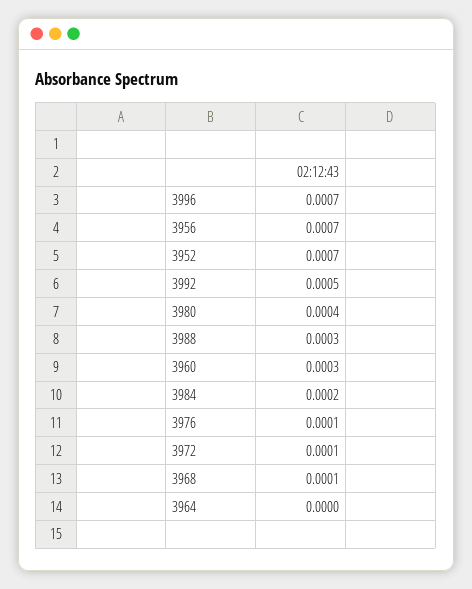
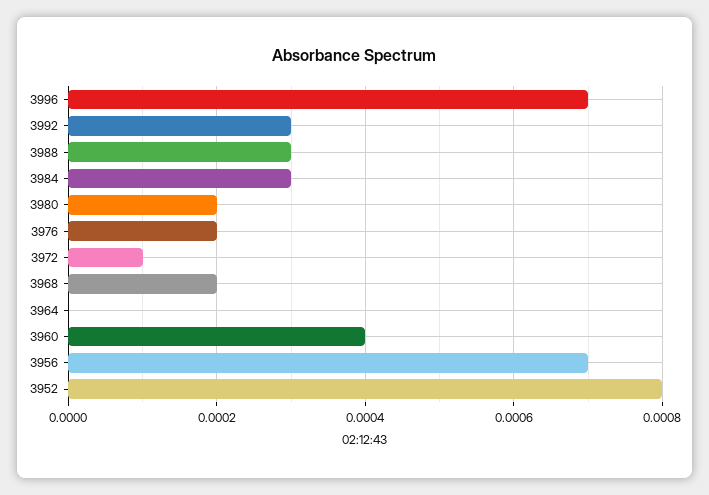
3952: 0.0007 -> 0.0008
3992: 0.0005 -> 0.0003
3980: 0.0004 -> 0.0002
3960: 0.0003 -> 0.0004
3984: 0.0002 -> 0.0003
3976: 0.0001 -> 0.0002
3968: 0.0001 -> 0.0002

